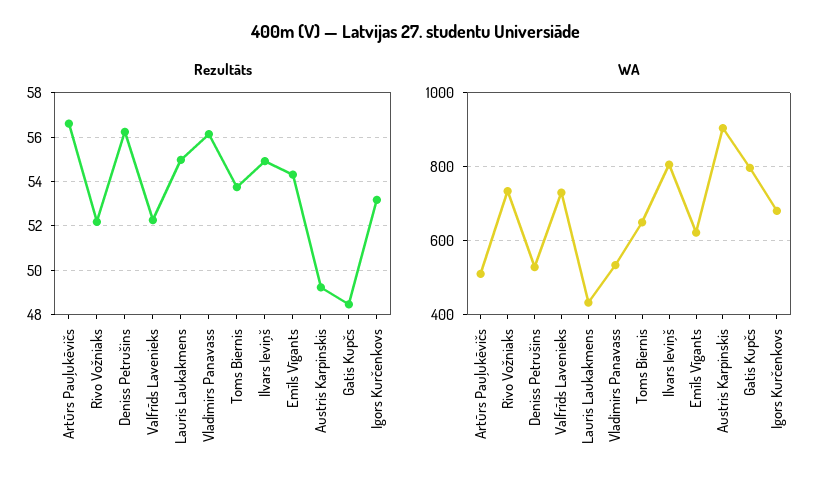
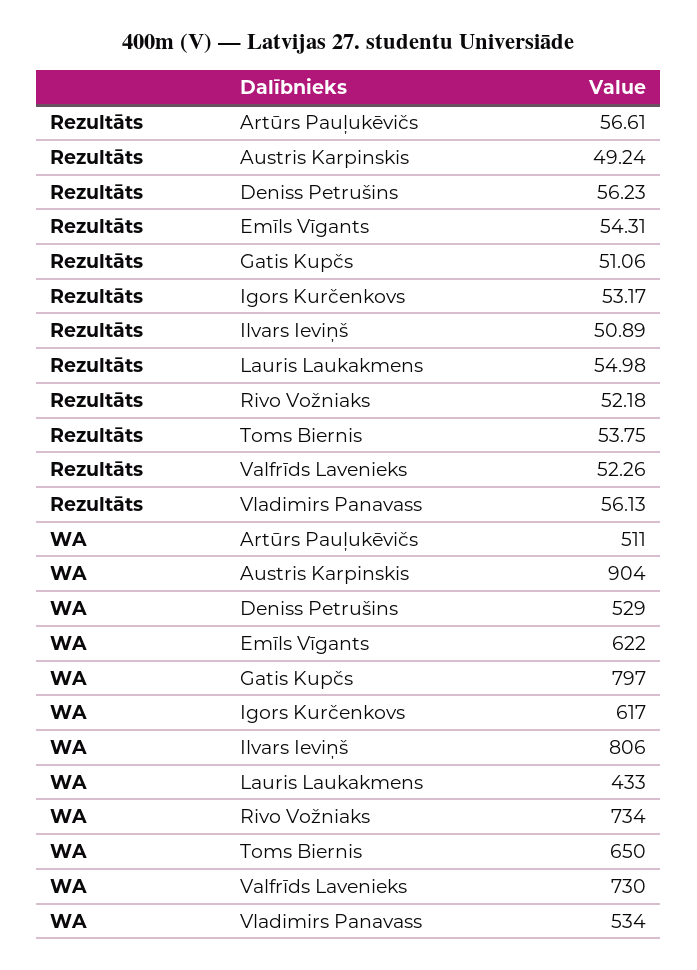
Rezultāts, Ilvars Ieviņš: 55 -> 50.89
Rezultāts, Gatis Kupčs: 48.5 -> 51.06
WA, Igors Kurčenkovs: 680 -> 617

